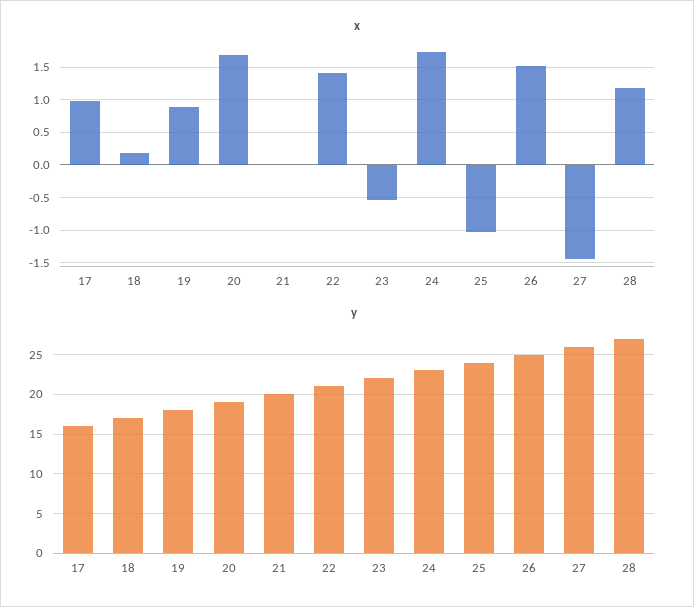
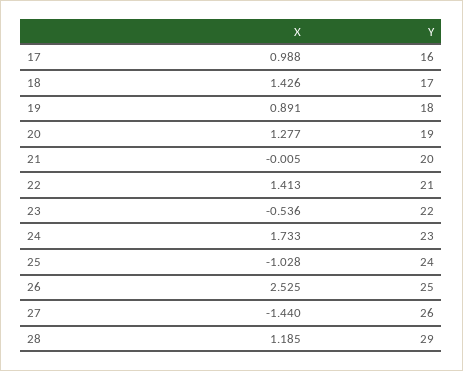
x, 18: 0.2 -> 1.426
x, 20: 1.7 -> 1.277
x, 26: 1.5 -> 2.525
y, 28: 27 -> 29

